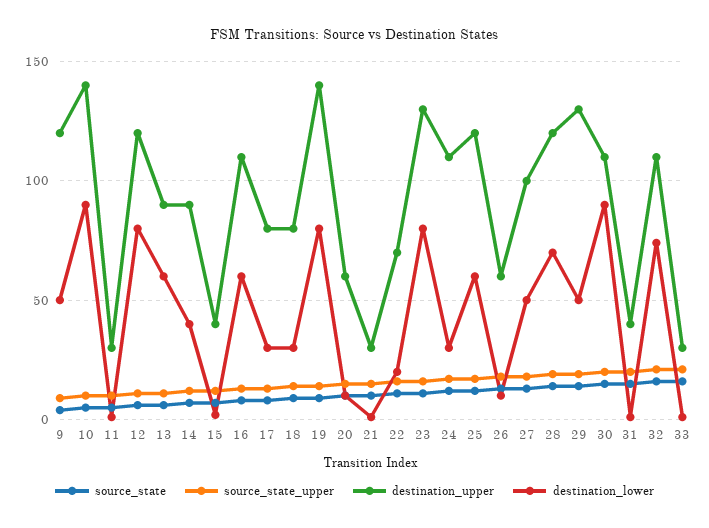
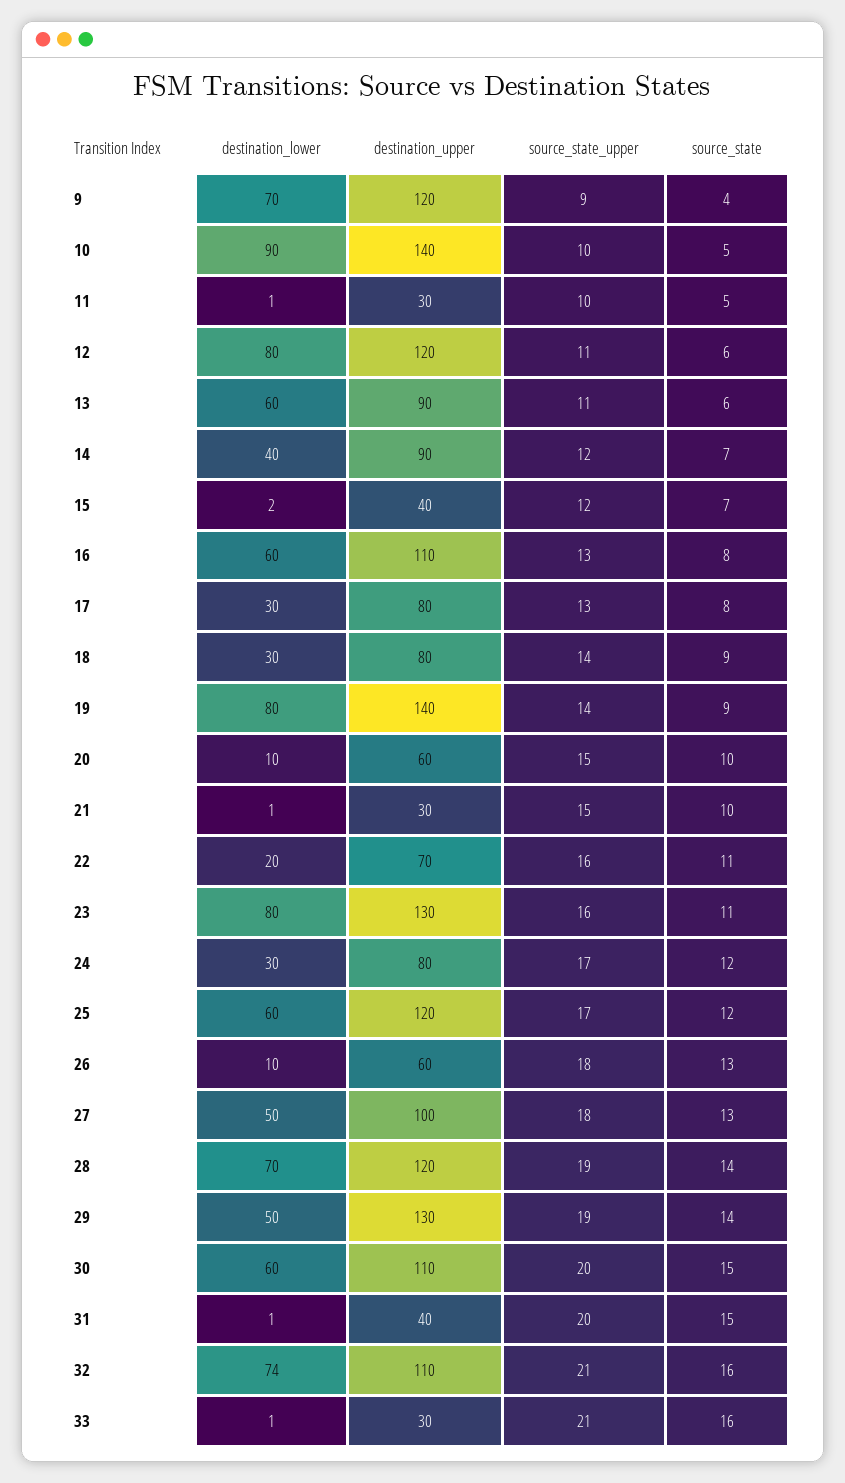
destination_lower, 9: 50 -> 70
destination_upper, 24: 110 -> 80
destination_lower, 30: 90 -> 60

